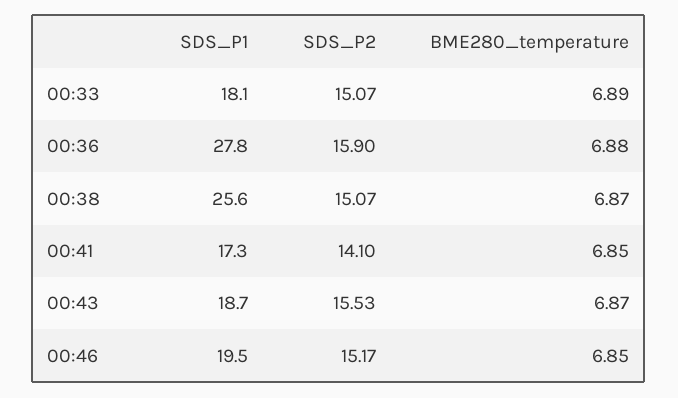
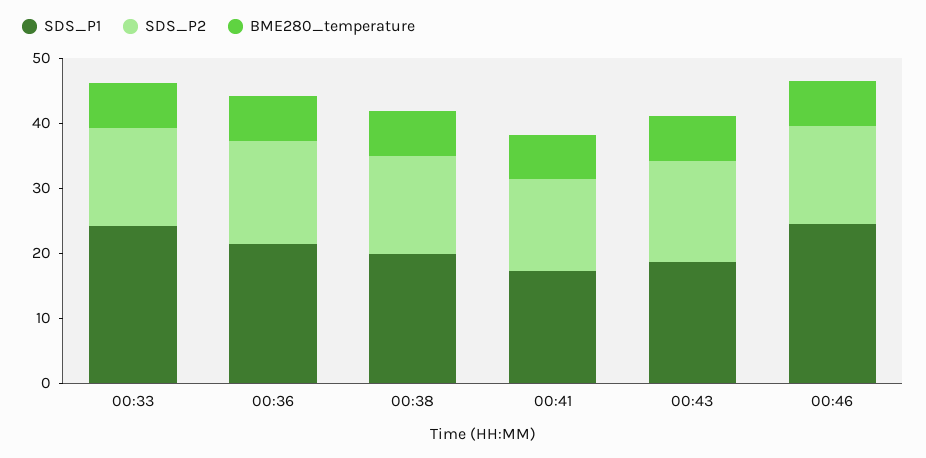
SDS_P1, 00:33: 18.1 -> 24
SDS_P1, 00:36: 27.8 -> 22
SDS_P1, 00:38: 25.6 -> 20
SDS_P1, 00:46: 19.5 -> 24

